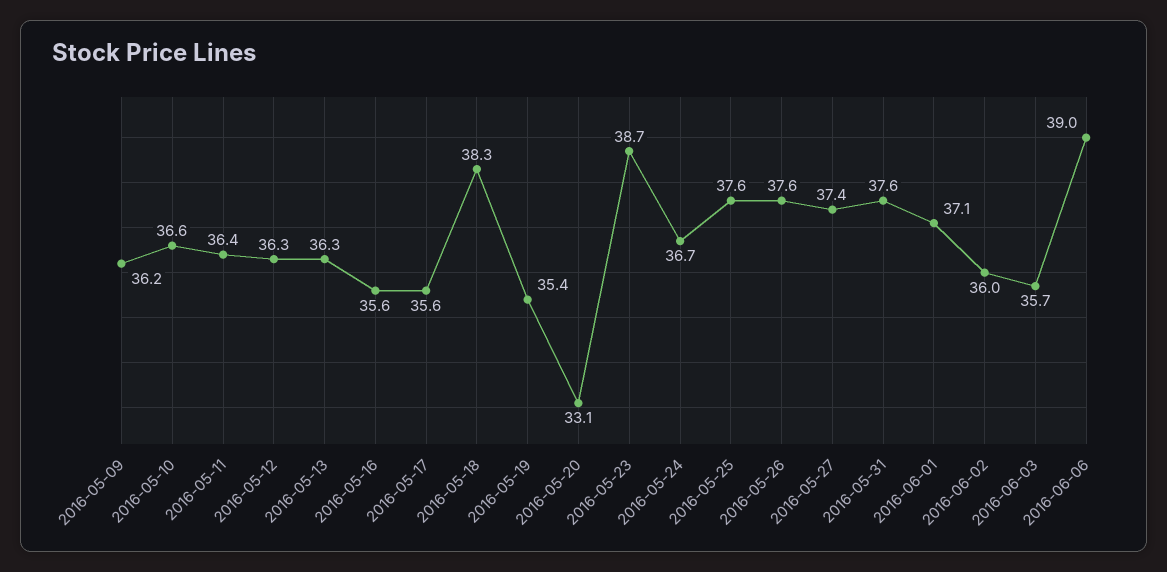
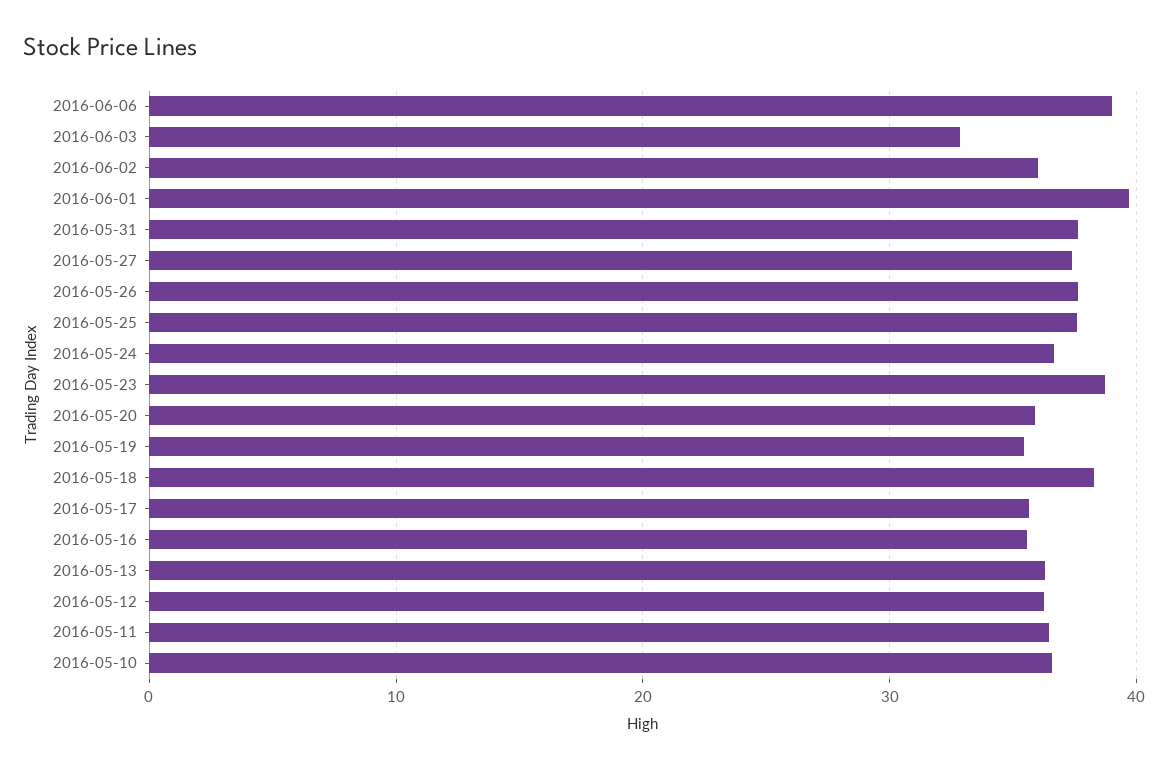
2016-05-09: 36.2 -> none
2016-05-20: 33.1 -> 36
2016-06-01: 37.1 -> 40
2016-06-03: 35.7 -> 33

